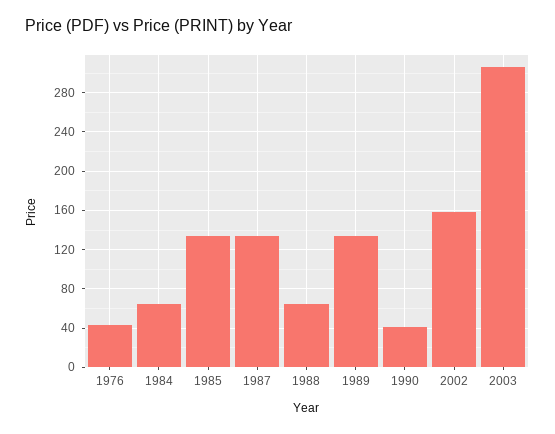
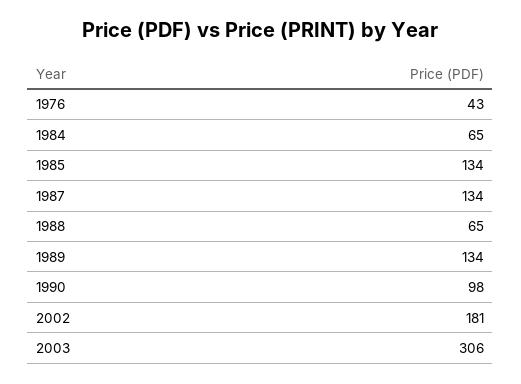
1990: 40 -> 98
2002: 160 -> 181

